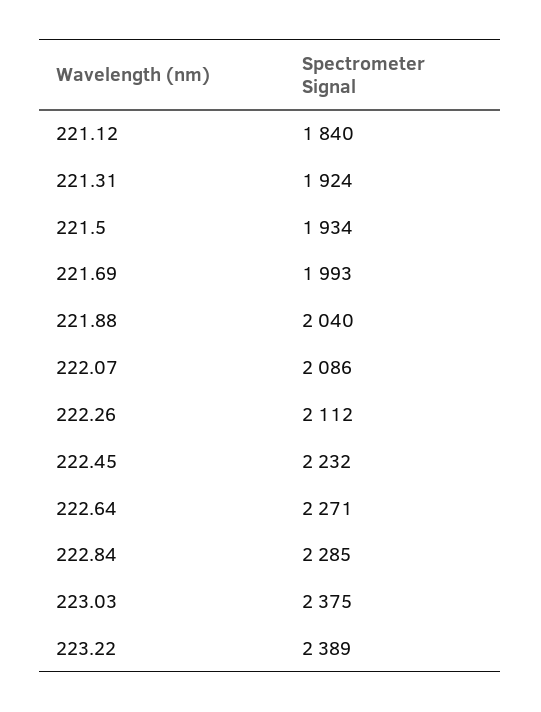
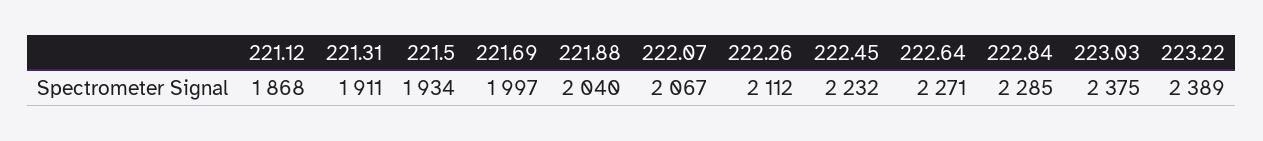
221.12: 1840 -> 1868
221.31: 1924 -> 1911
221.69: 1993 -> 1997
222.07: 2086 -> 2067

